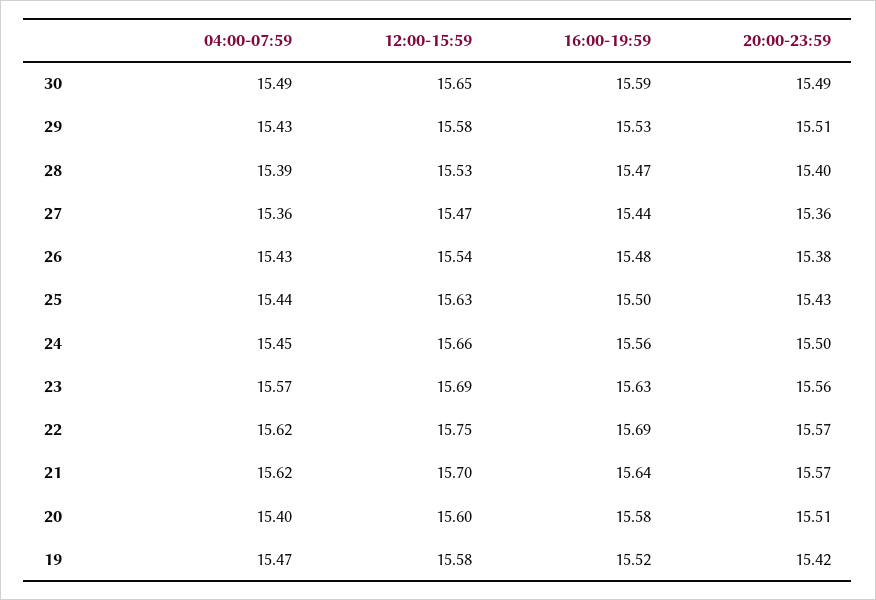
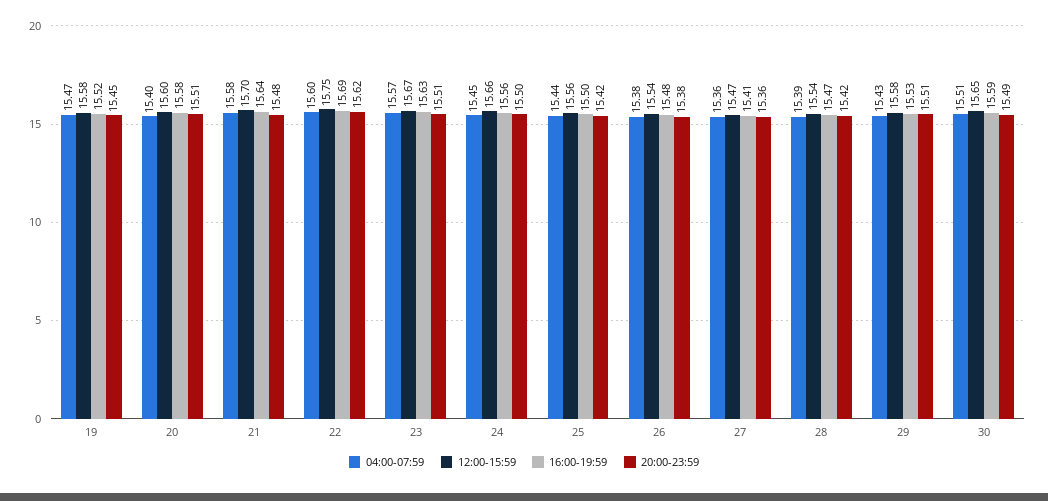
04:00-07:59, 30: 15.49 -> 15.51
12:00-15:59, 28: 15.53 -> 15.54
20:00-23:59, 28: 15.4 -> 15.42
16:00-19:59, 27: 15.44 -> 15.41
04:00-07:59, 26: 15.43 -> 15.38
12:00-15:59, 25: 15.63 -> 15.56
20:00-23:59, 25: 15.43 -> 15.42
12:00-15:59, 23: 15.69 -> 15.67
20:00-23:59, 23: 15.56 -> 15.51
04:00-07:59, 22: 15.62 -> 15.6
20:00-23:59, 22: 15.57 -> 15.62
04:00-07:59, 21: 15.62 -> 15.58
20:00-23:59, 21: 15.57 -> 15.48
20:00-23:59, 19: 15.42 -> 15.45

